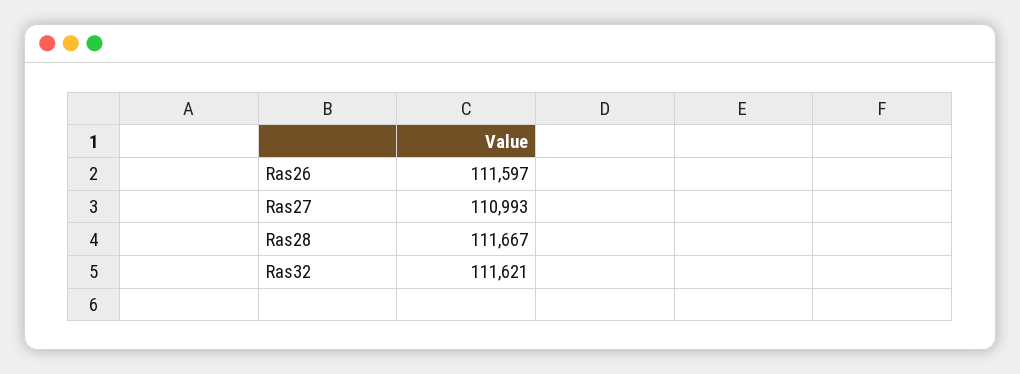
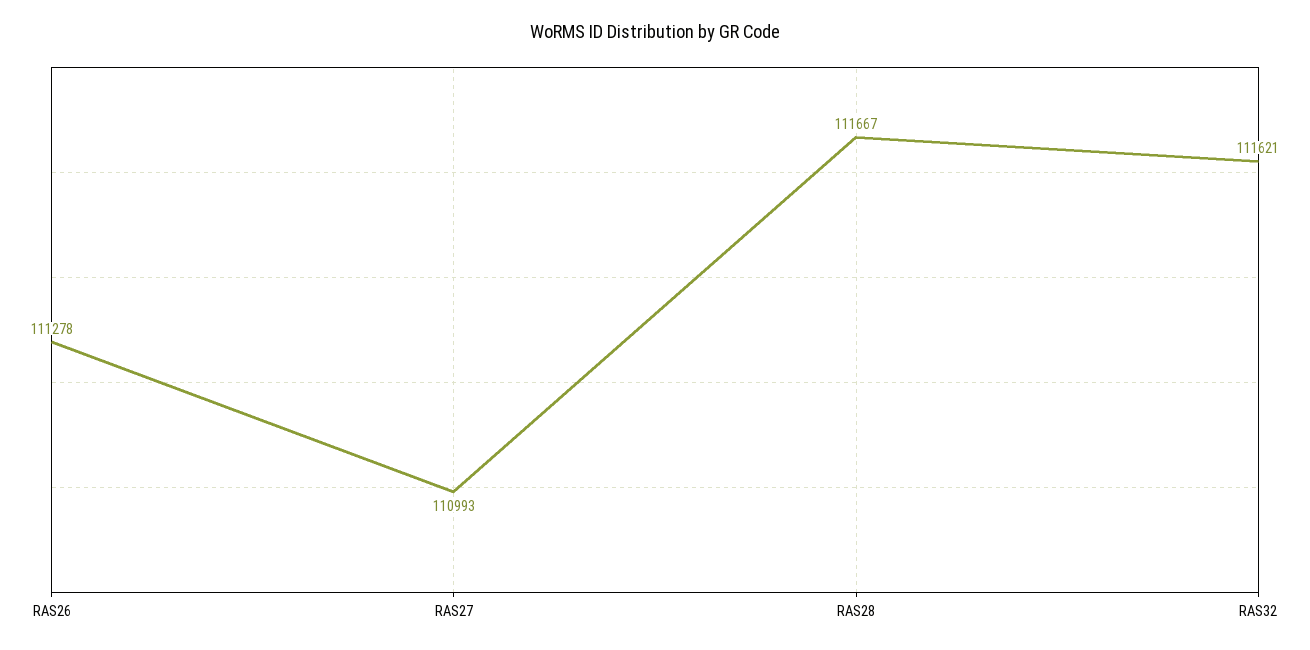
Ras26: 111597 -> 111278

